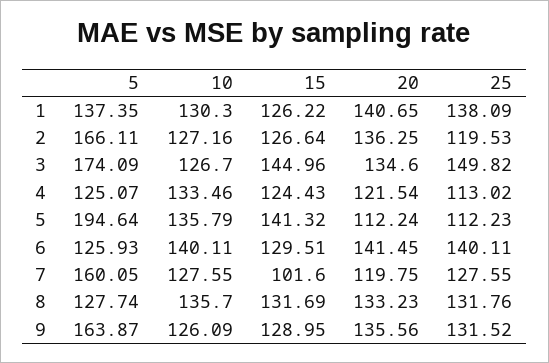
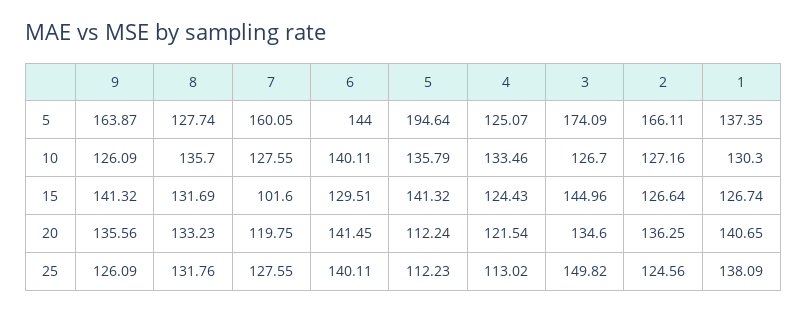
15, 1: 126.22 -> 126.74
25, 2: 119.53 -> 124.56
5, 6: 125.93 -> 144
15, 9: 128.95 -> 141.32
25, 9: 131.52 -> 126.09

